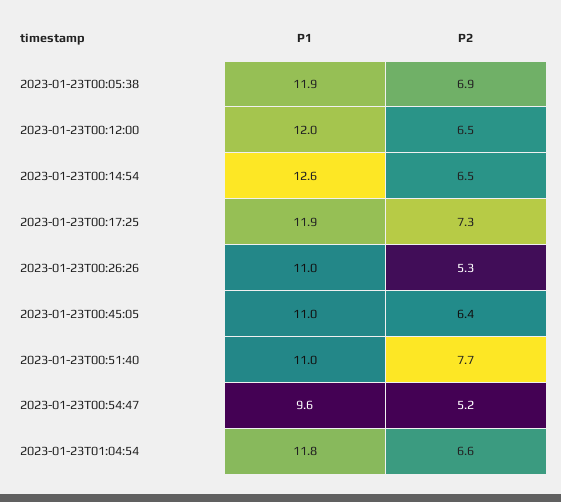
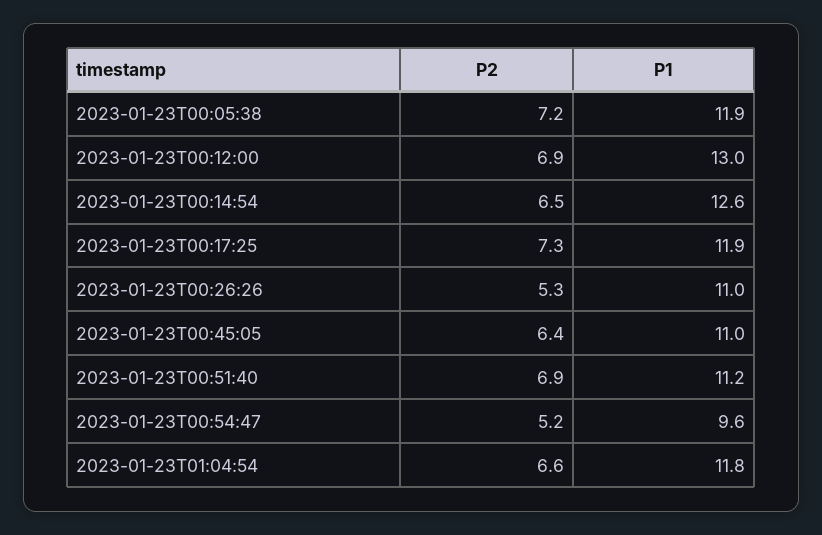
P2, 2023-01-23T00:05:38: 6.9 -> 7.2
P1, 2023-01-23T00:12:00: 12 -> 13
P2, 2023-01-23T00:12:00: 6.5 -> 6.9
P1, 2023-01-23T00:51:40: 11 -> 11.2
P2, 2023-01-23T00:51:40: 7.7 -> 6.9

